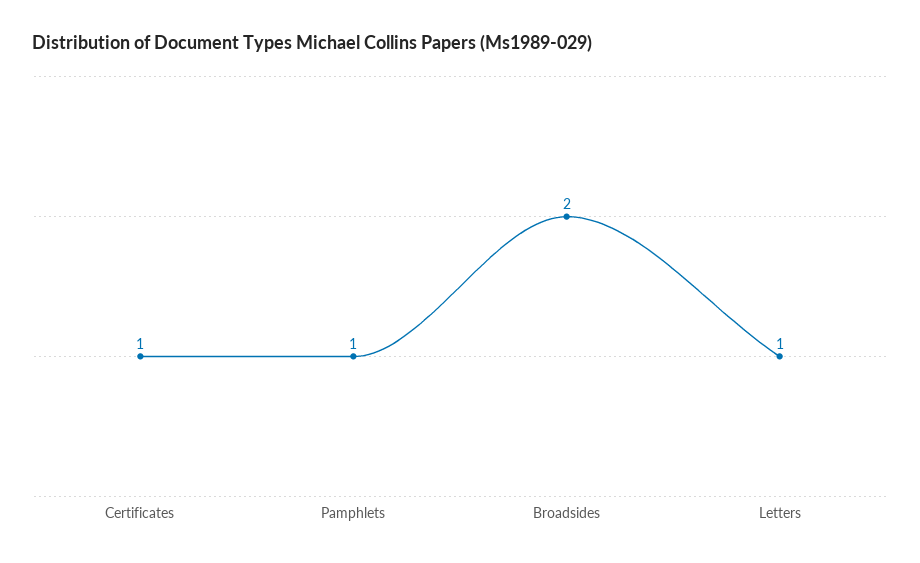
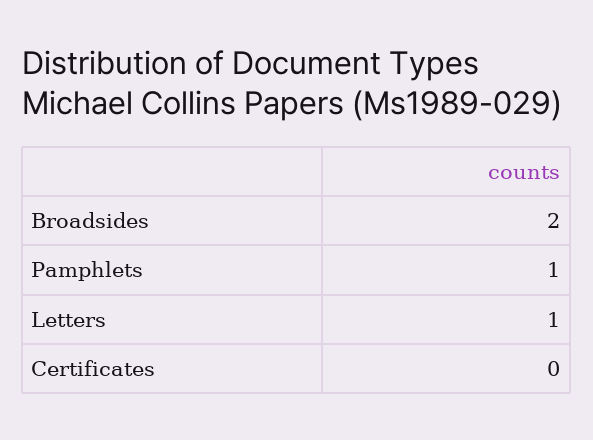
Certificates: 1 -> 0

